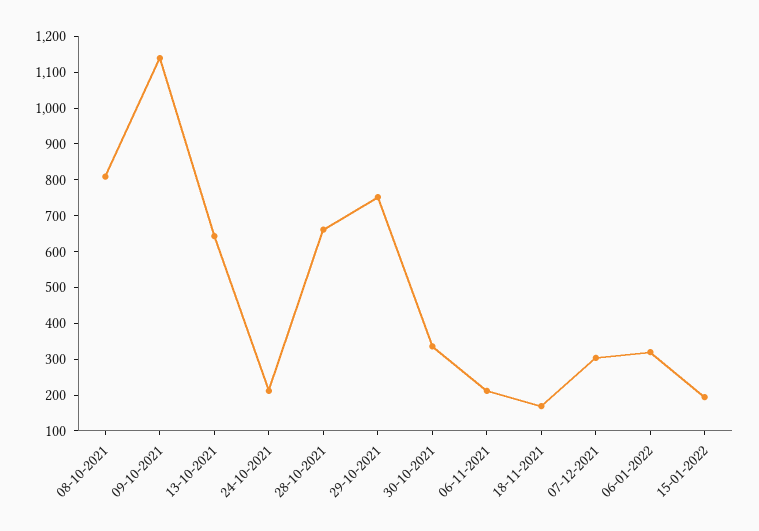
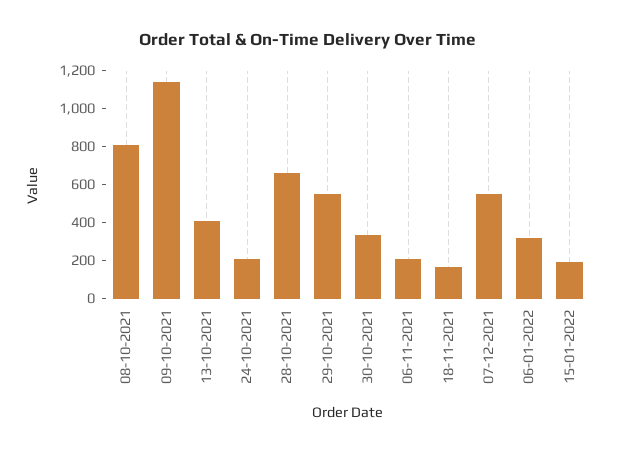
13-10-2021: 650 -> 400
29-10-2021: 750 -> 550
07-12-2021: 300 -> 550

